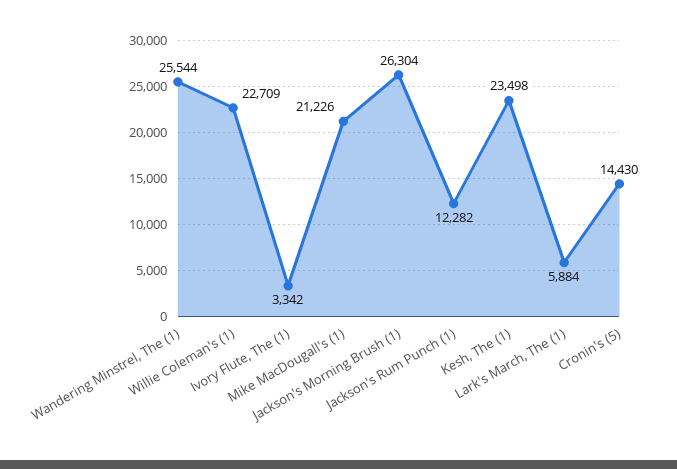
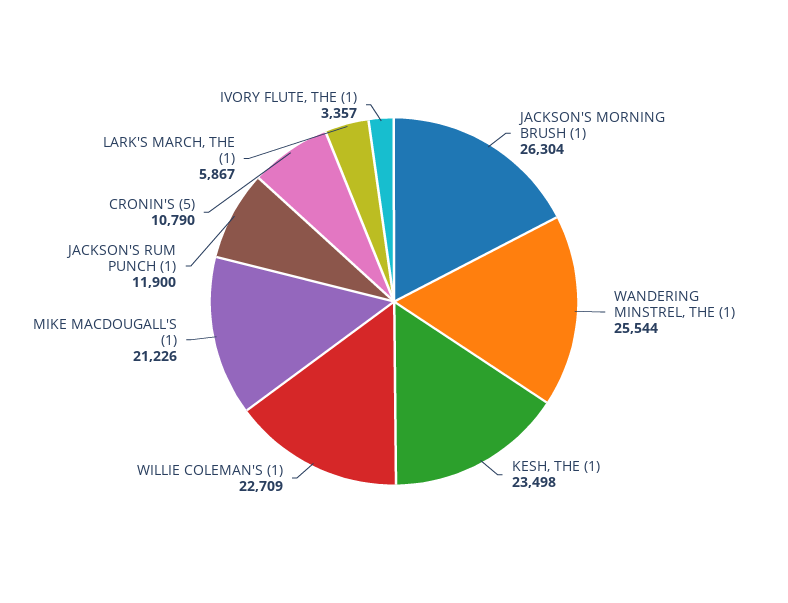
Ivory Flute, The (1): 3342 -> 3357
Jackson's Rum Punch (1): 12282 -> 11900
Lark's March, The (1): 5884 -> 5867
Cronin's (5): 14430 -> 10790

